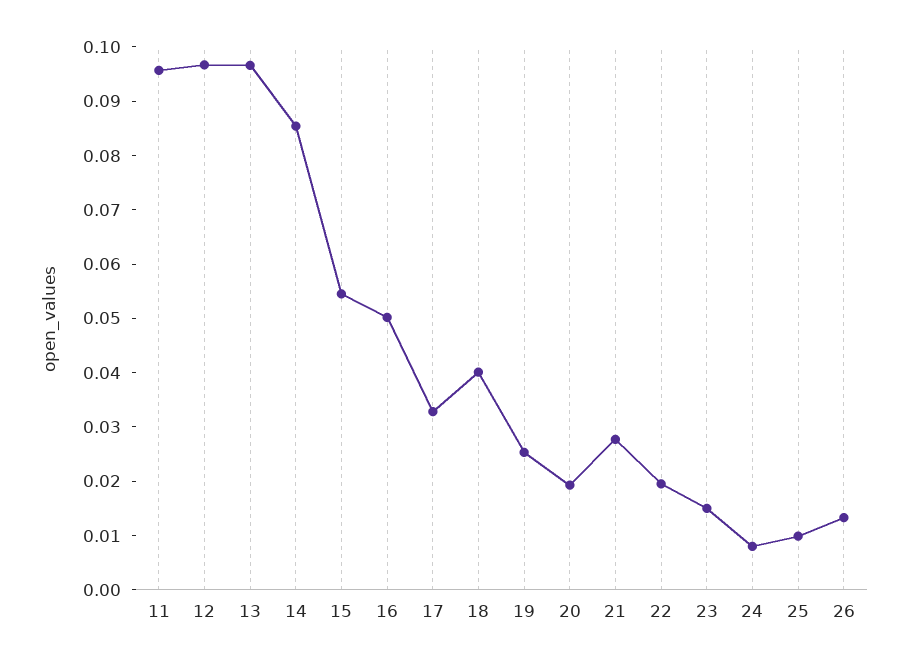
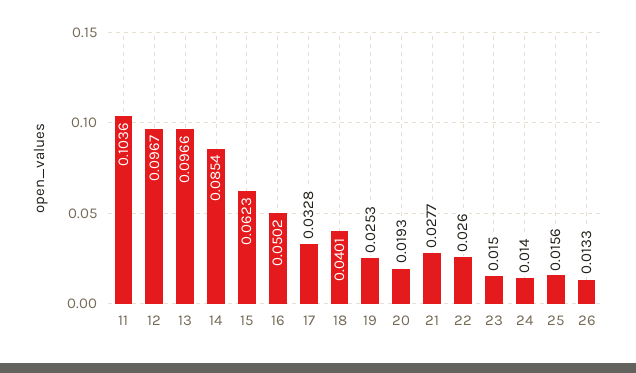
11: 0.096 -> 0.1036
15: 0.054 -> 0.0623
22: 0.02 -> 0.026
24: 0.008 -> 0.014
25: 0.01 -> 0.0156

